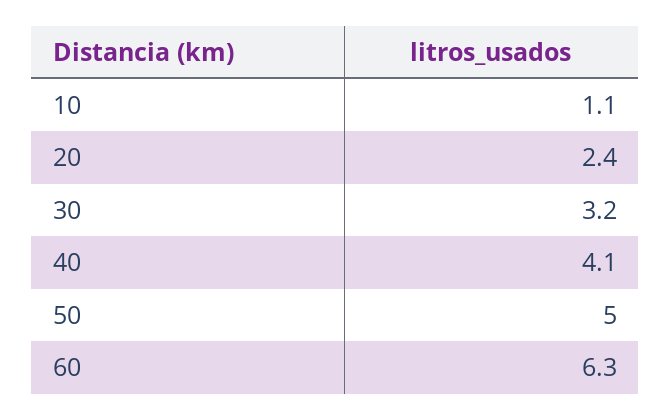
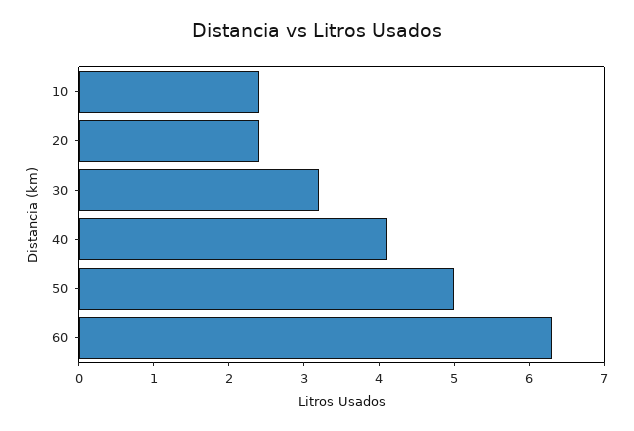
10: 1.1 -> 2.5

